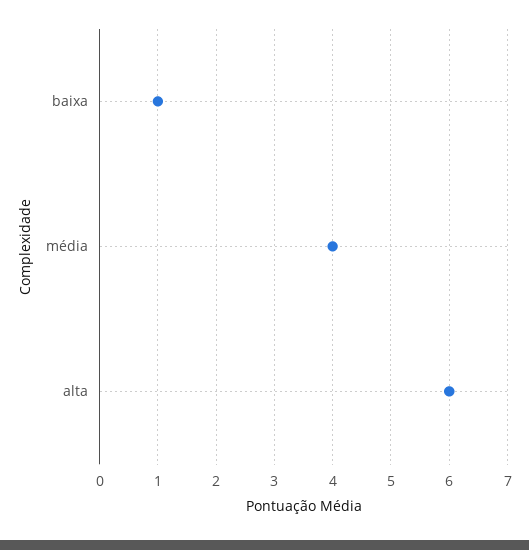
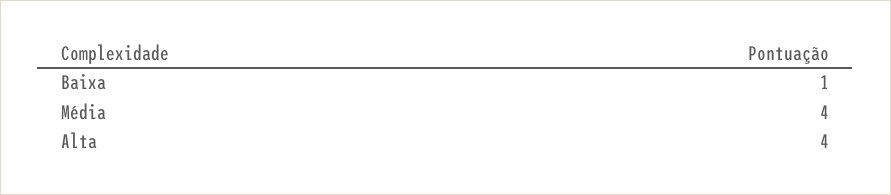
alta: 6 -> 4

